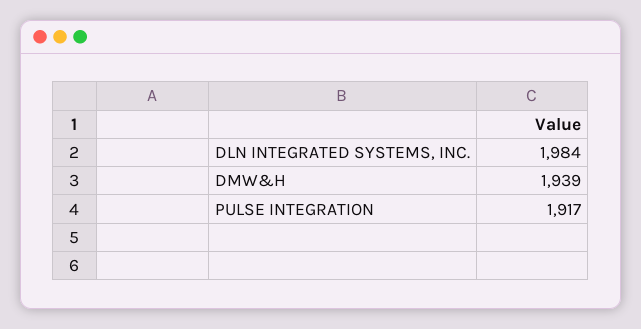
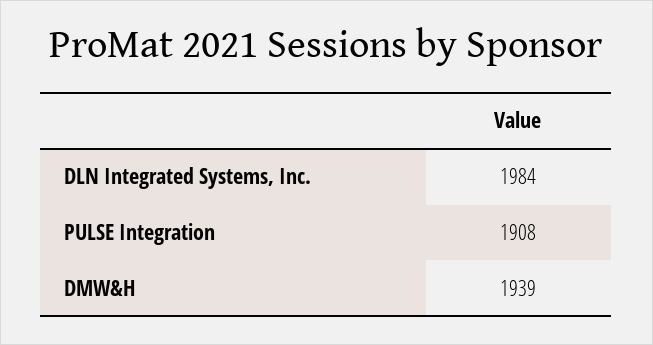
PULSE INTEGRATION: 1917 -> 1908

